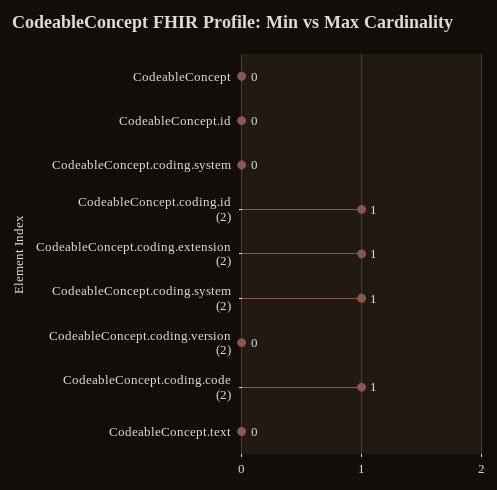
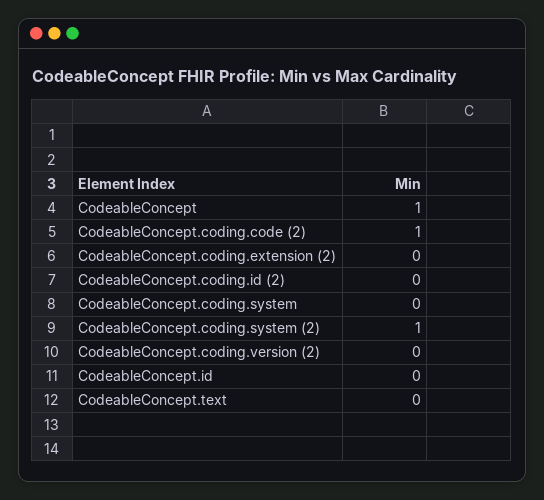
CodeableConcept: 0 -> 1
CodeableConcept.coding.id (2): 1 -> 0
CodeableConcept.coding.extension (2): 1 -> 0

